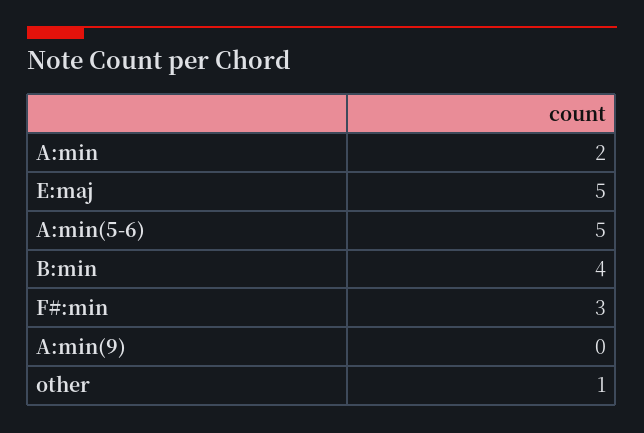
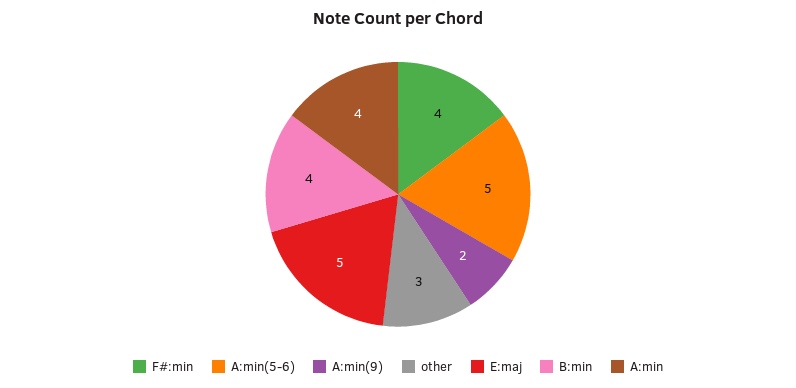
A:min: 2 -> 4
F#:min: 3 -> 4
A:min(9): 0 -> 2
other: 1 -> 3

